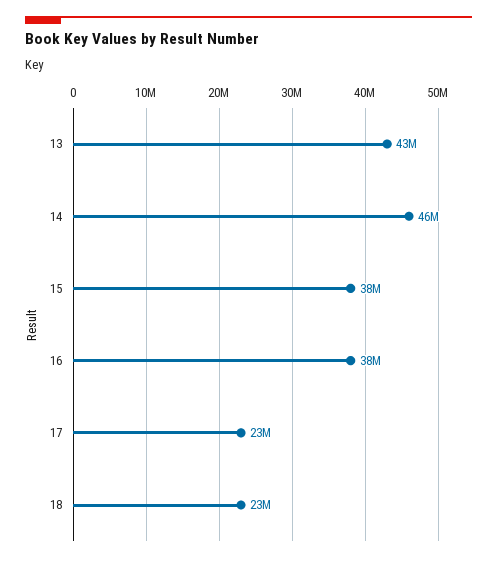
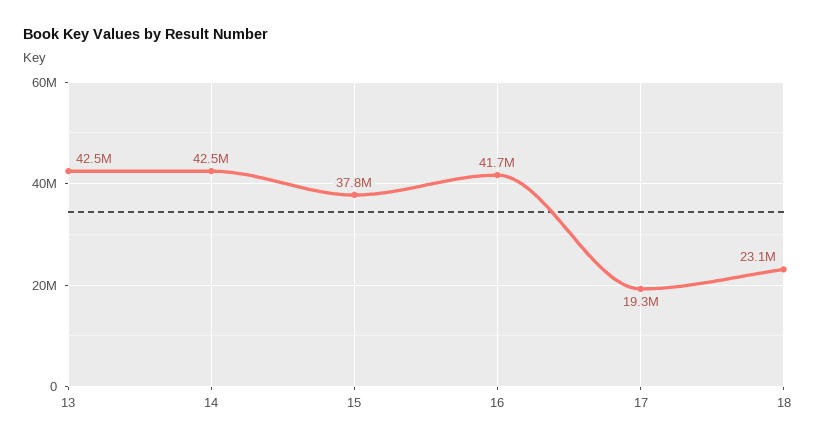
14: 46000000 -> 42500000
16: 38000000 -> 41700000
17: 23000000 -> 19300000

